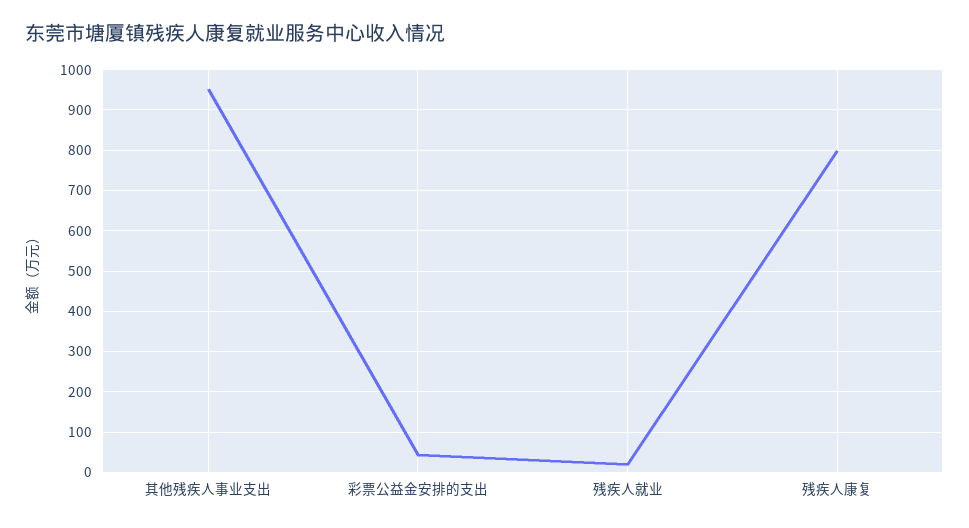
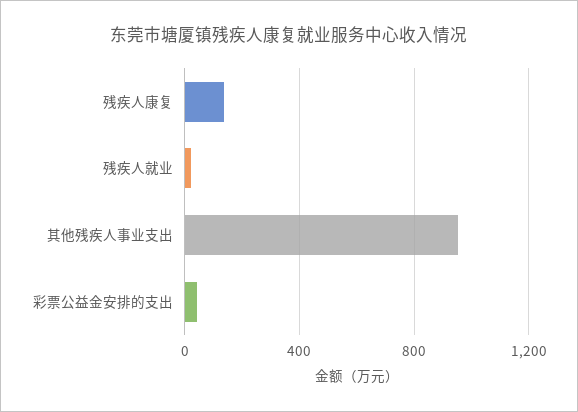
残疾人康复: 800 -> 150

